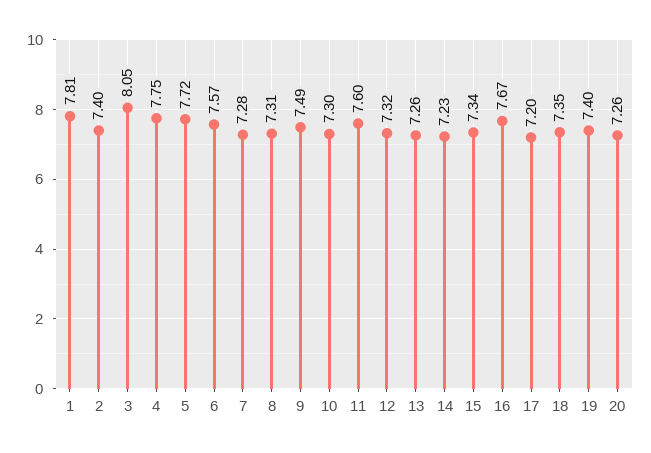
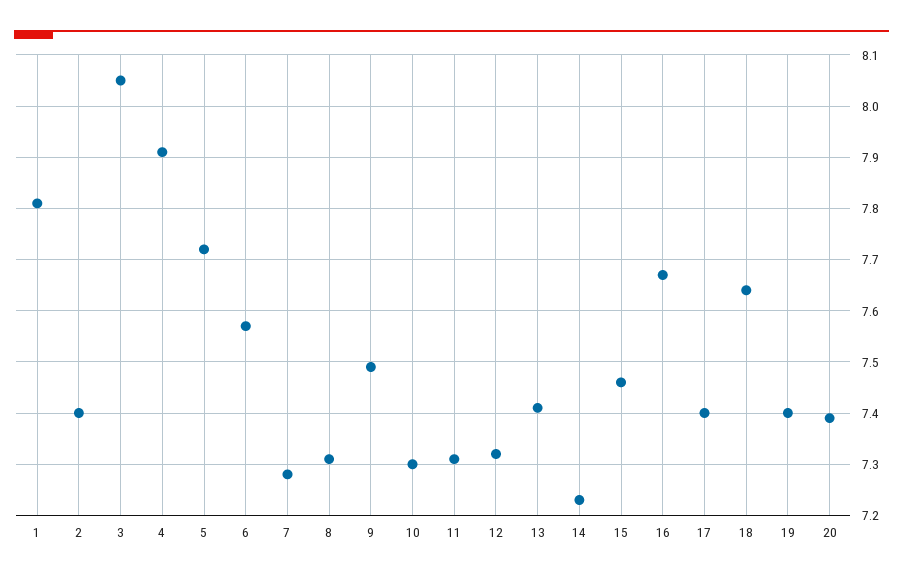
4: 7.75 -> 7.9
11: 7.6 -> 7.3
13: 7.26 -> 7.4
15: 7.34 -> 7.45
17: 7.2 -> 7.4
18: 7.35 -> 7.65
20: 7.26 -> 7.4

